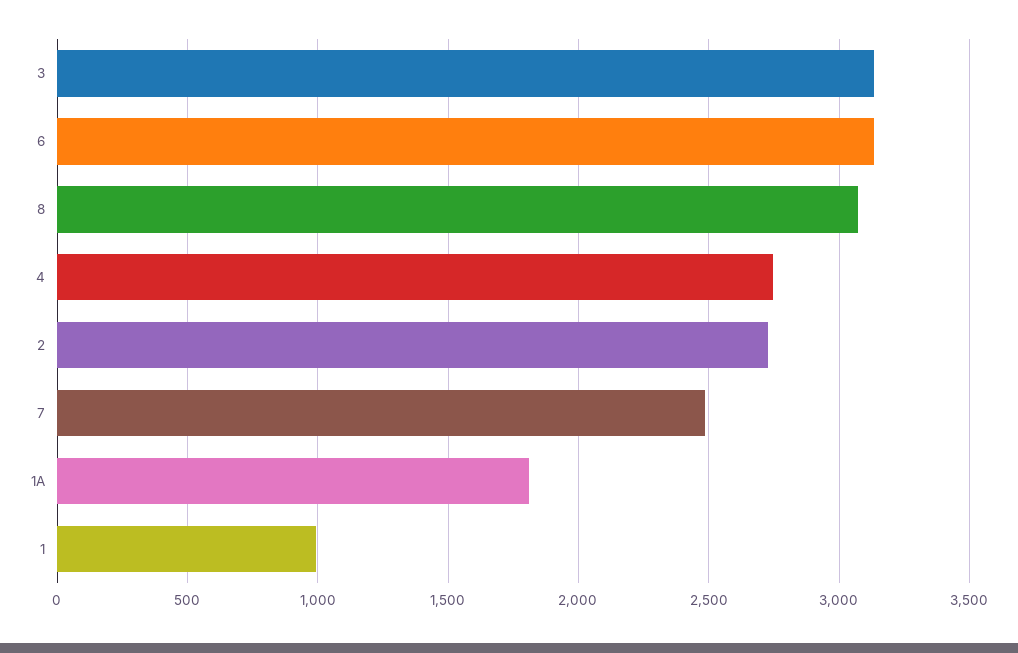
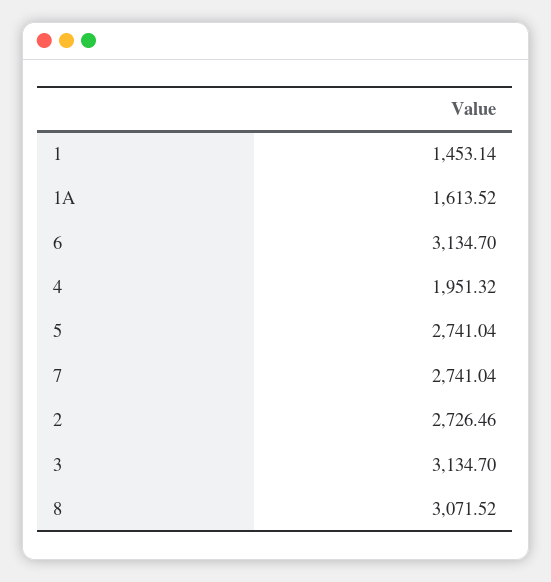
4: 2750 -> 1951.32
7: 2500 -> 2741.04
1А: 1800 -> 1613.52
1: 1000 -> 1453.14
5: none -> 2741.04

